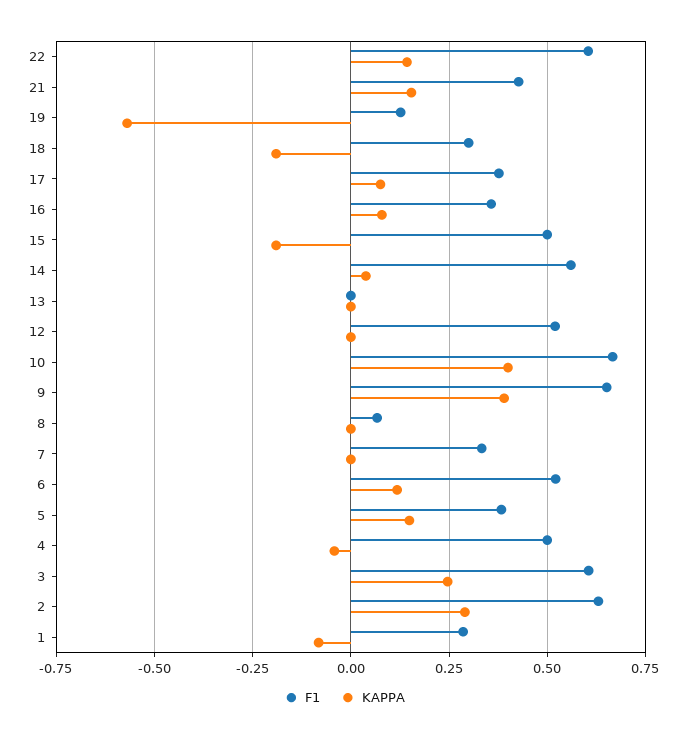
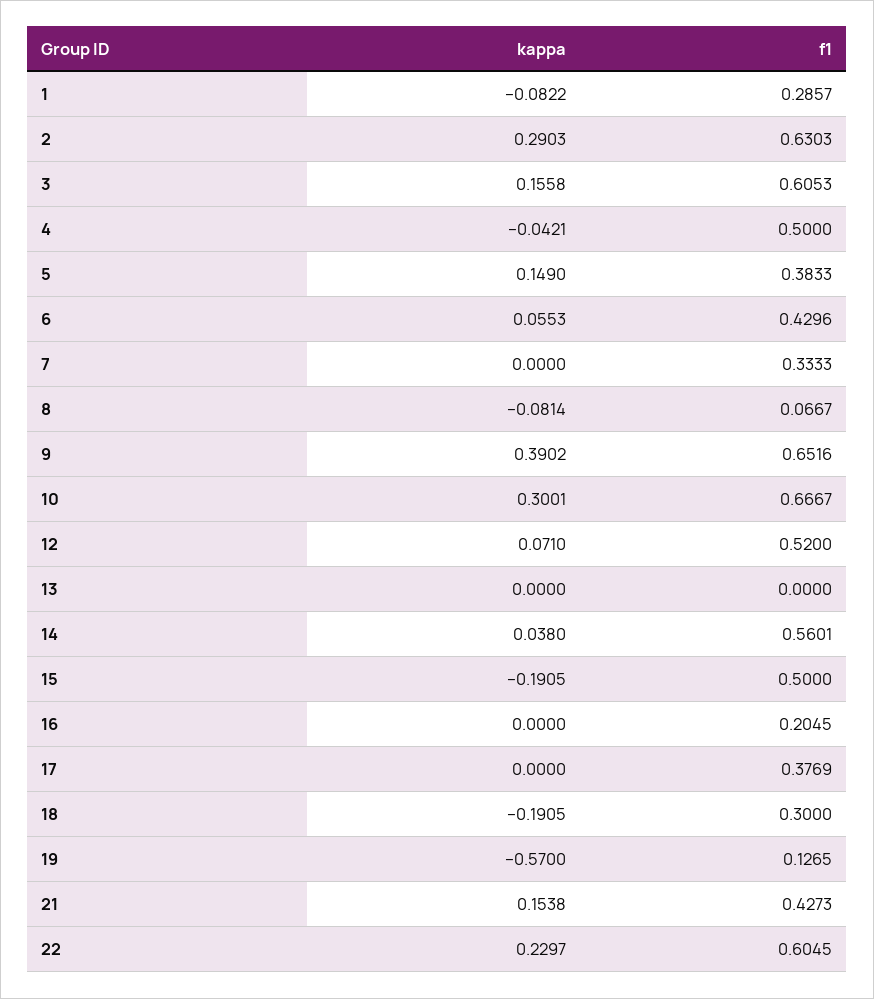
KAPPA, 22: 0.15 -> 0.2297
KAPPA, 17: 0.075 -> 0
F1, 16: 0.35 -> 0.2045
KAPPA, 16: 0.075 -> 0
KAPPA, 12: 0 -> 0.071
KAPPA, 10: 0.4 -> 0.3001
KAPPA, 8: 0 -> -0.0814
F1, 6: 0.525 -> 0.4296
KAPPA, 6: 0.125 -> 0.0553
KAPPA, 3: 0.25 -> 0.1558

